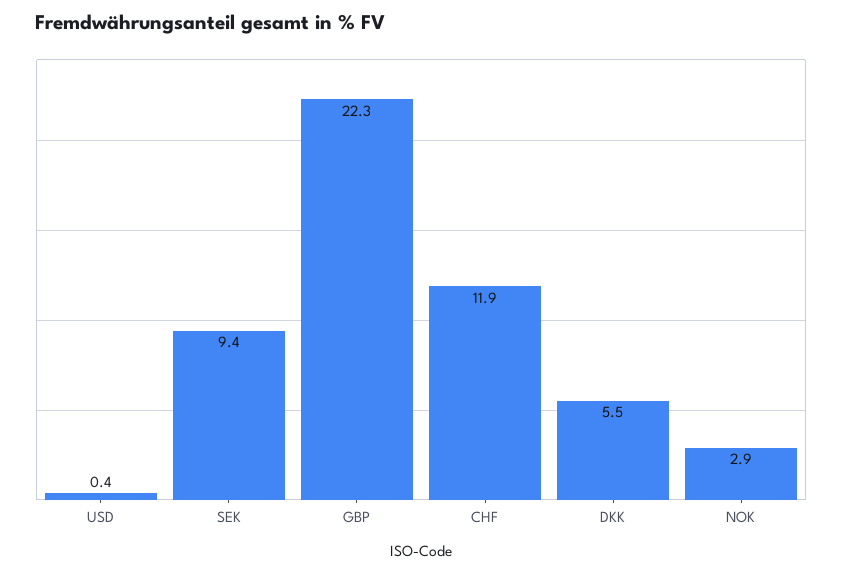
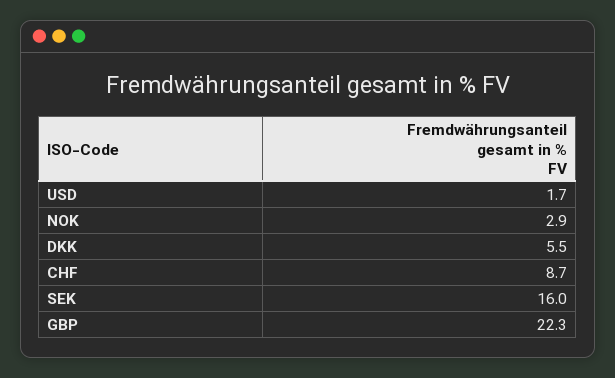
USD: 0.4 -> 1.7
SEK: 9.4 -> 16
CHF: 11.9 -> 8.7

